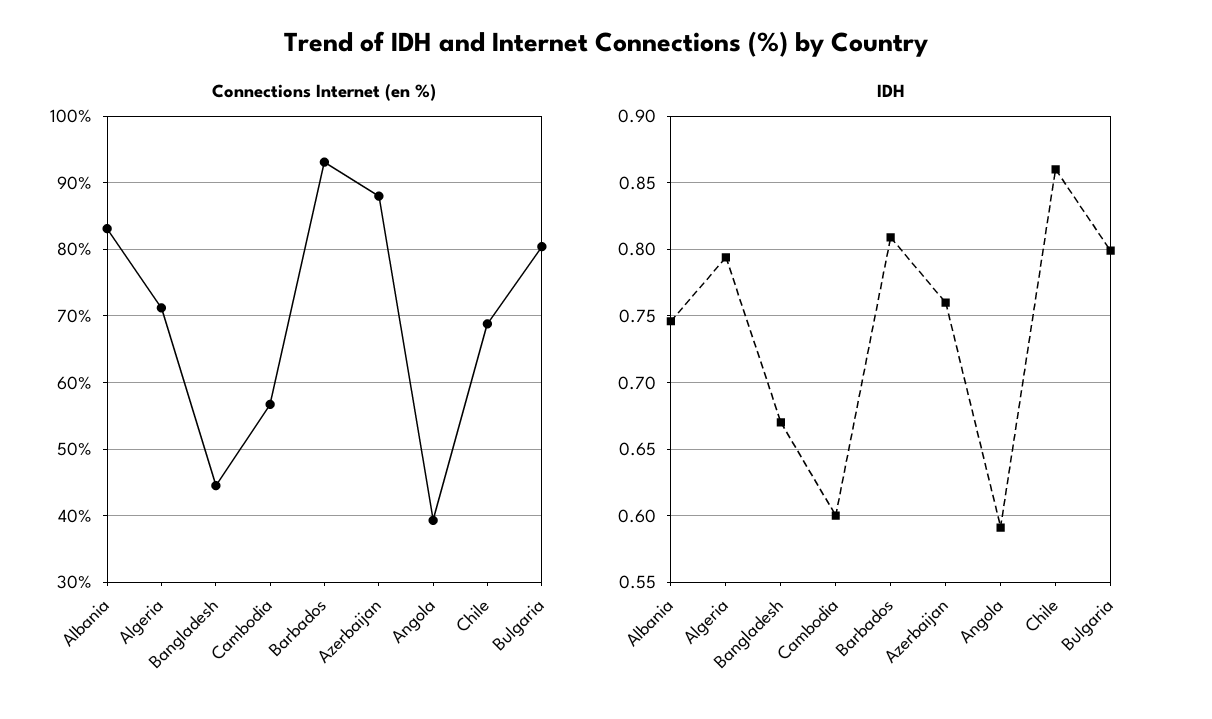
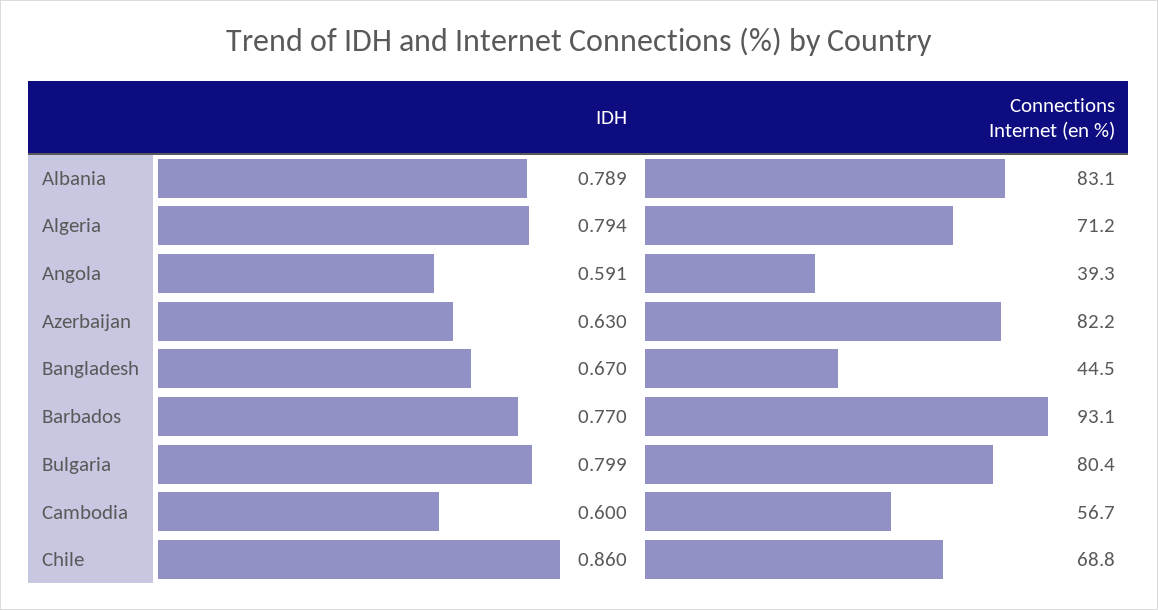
Connections Internet (en %), Azerbaijan: 88 -> 82.2
IDH, Albania: 0.745 -> 0.789
IDH, Barbados: 0.81 -> 0.77
IDH, Azerbaijan: 0.76 -> 0.63

